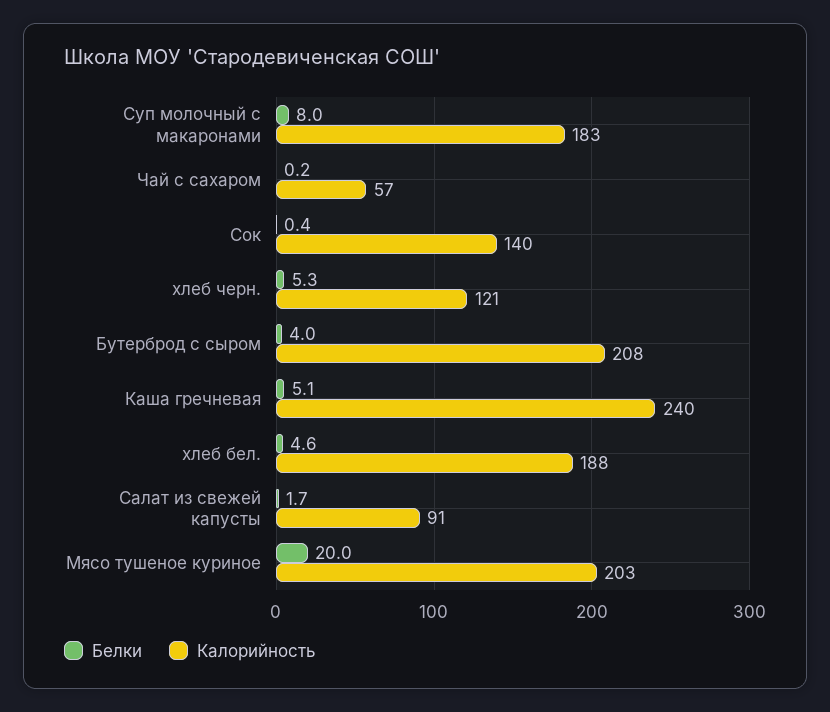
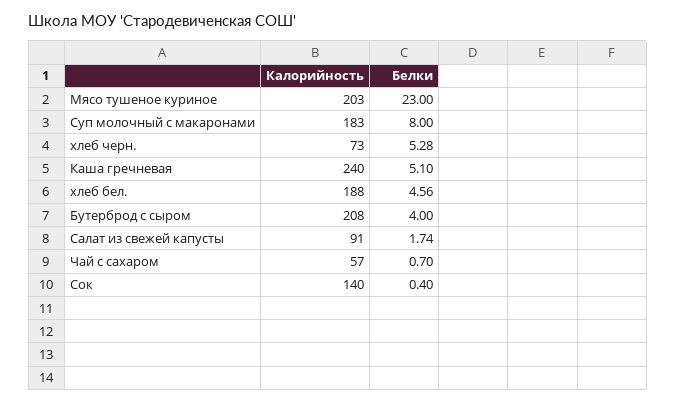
Белки, Чай с сахаром: 0.2 -> 0.7
Калорийность, хлеб черн.: 121 -> 73
Белки, Мясо тушеное куриное: 20 -> 23

